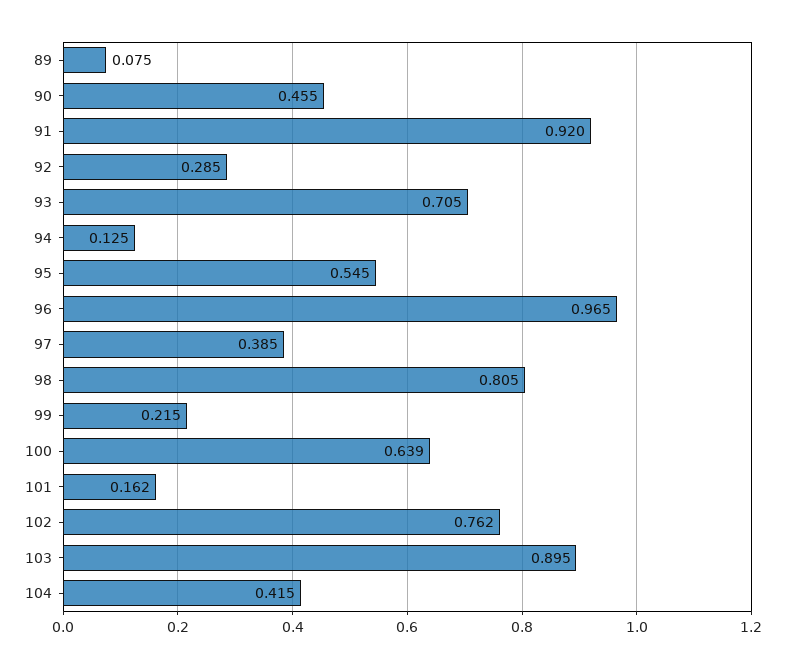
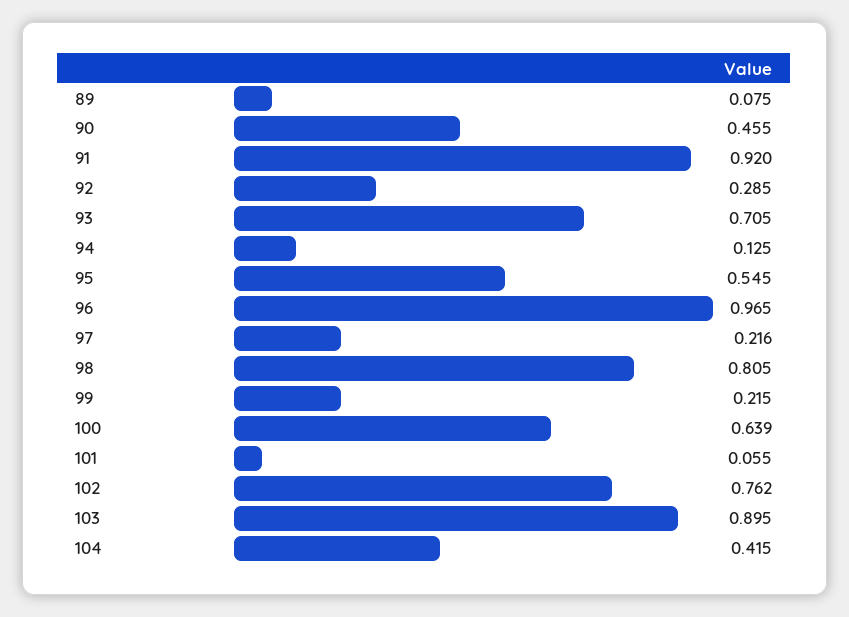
97: 0.385 -> 0.216
101: 0.162 -> 0.055

